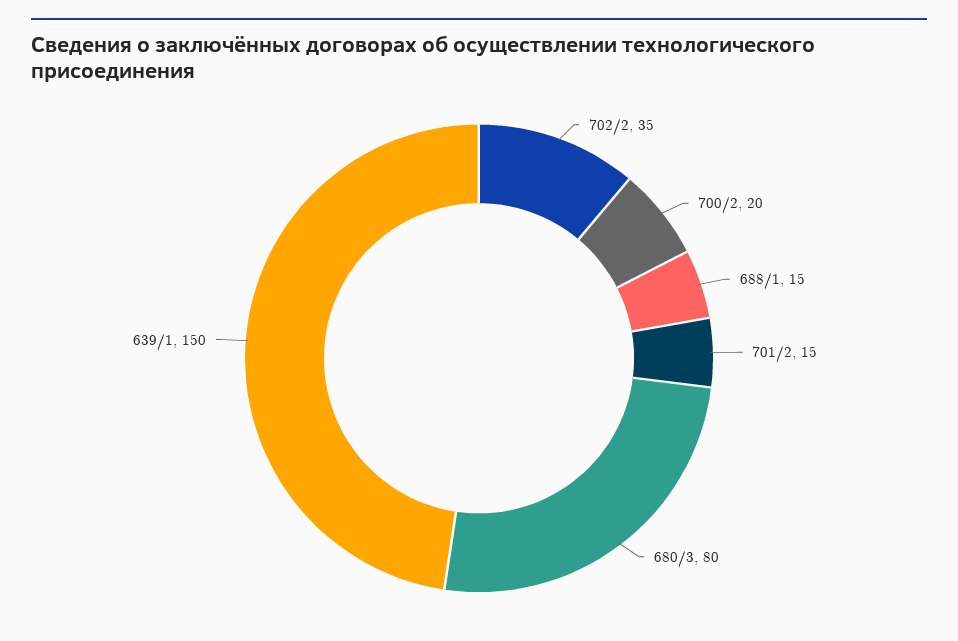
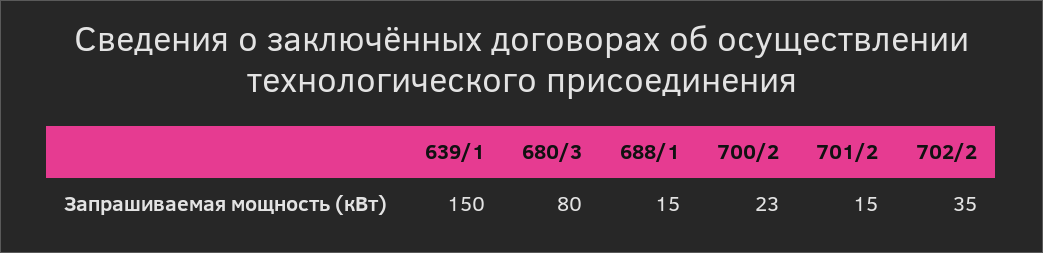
700/2: 20 -> 23

